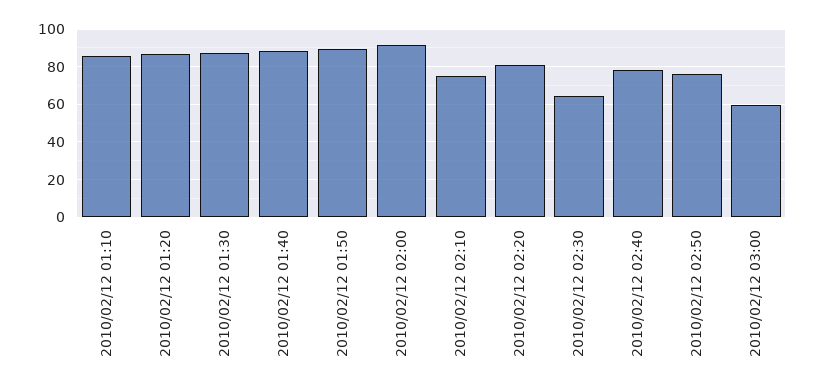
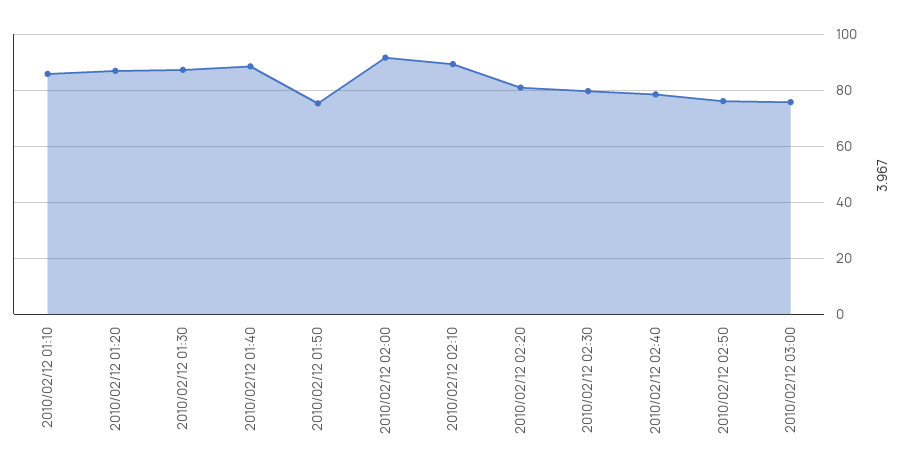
2010/02/12 01:50: 90 -> 75
2010/02/12 02:10: 75 -> 90
2010/02/12 02:30: 65 -> 80
2010/02/12 03:00: 60 -> 75

